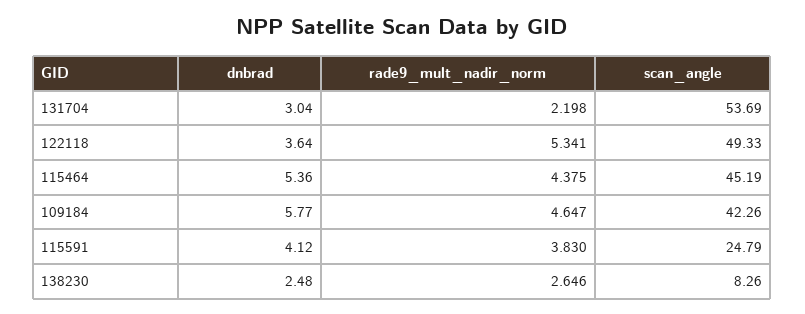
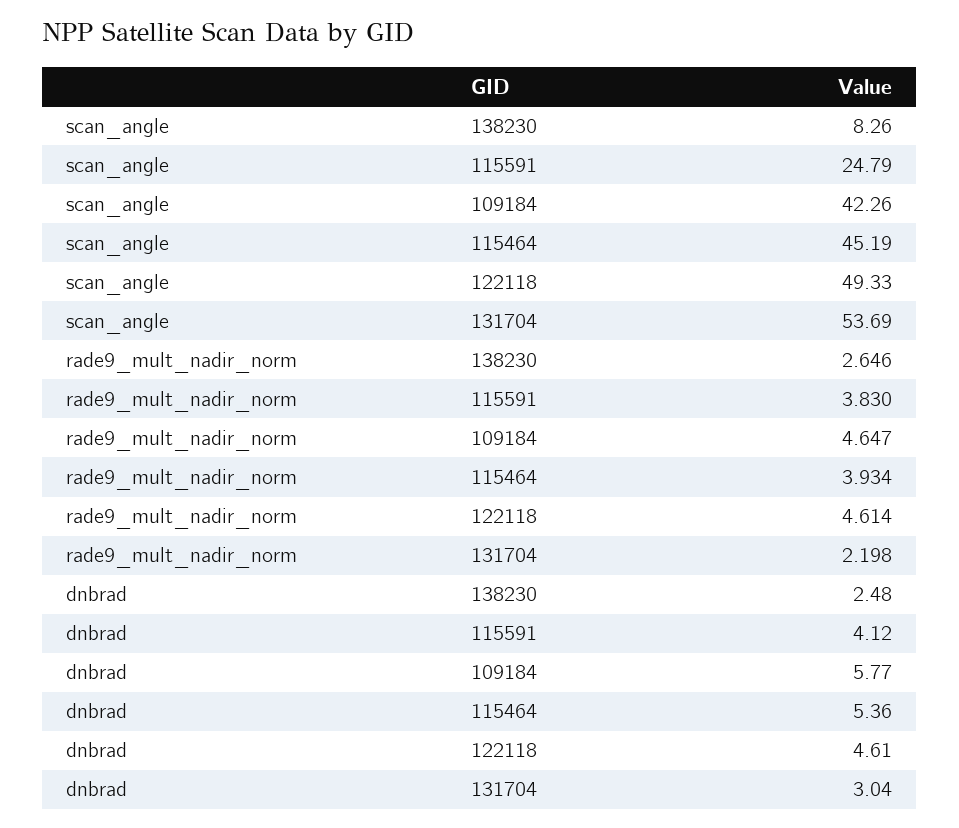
dnbrad, 122118: 3.64 -> 4.61
rade9_mult_nadir_norm, 122118: 5.341 -> 4.614
rade9_mult_nadir_norm, 115464: 4.375 -> 3.934

